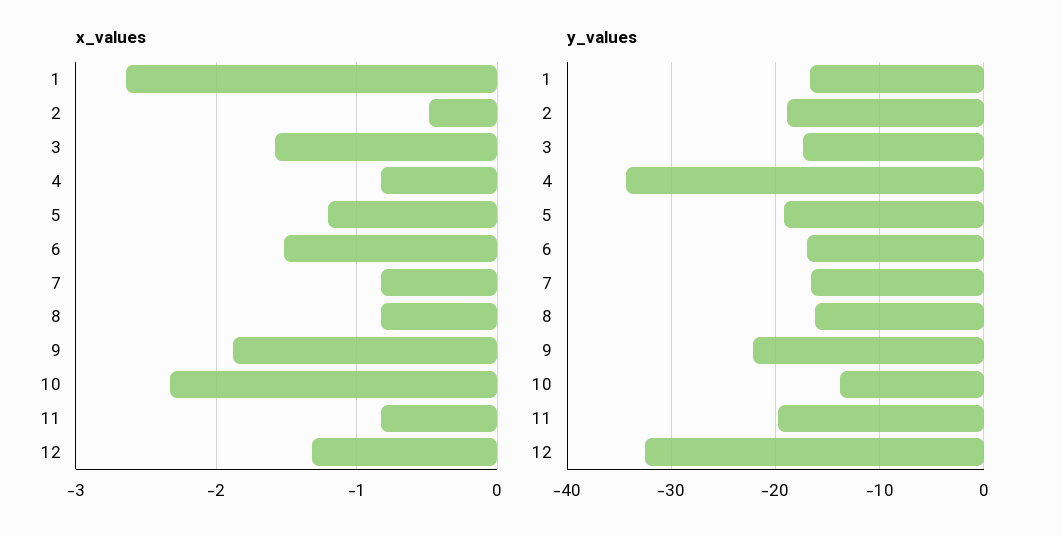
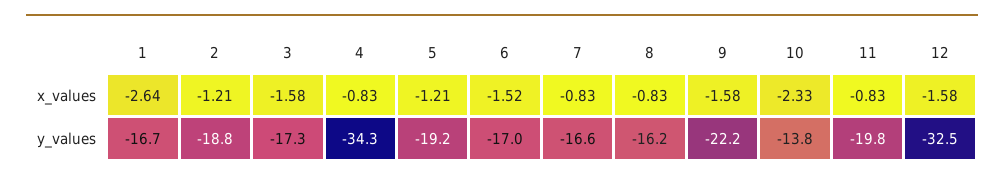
x_values, 2: -0.5 -> -1.21
x_values, 9: -1.9 -> -1.58
x_values, 12: -1.3 -> -1.58

